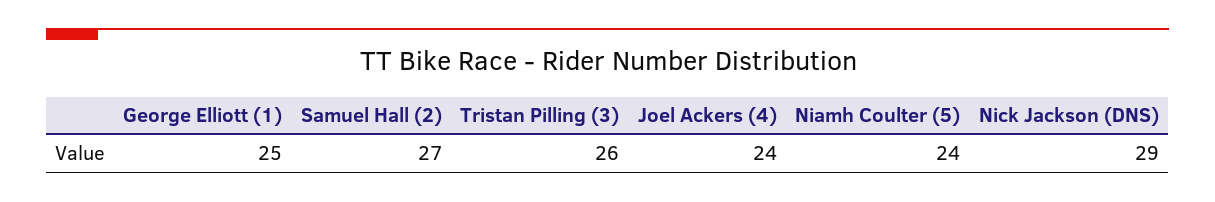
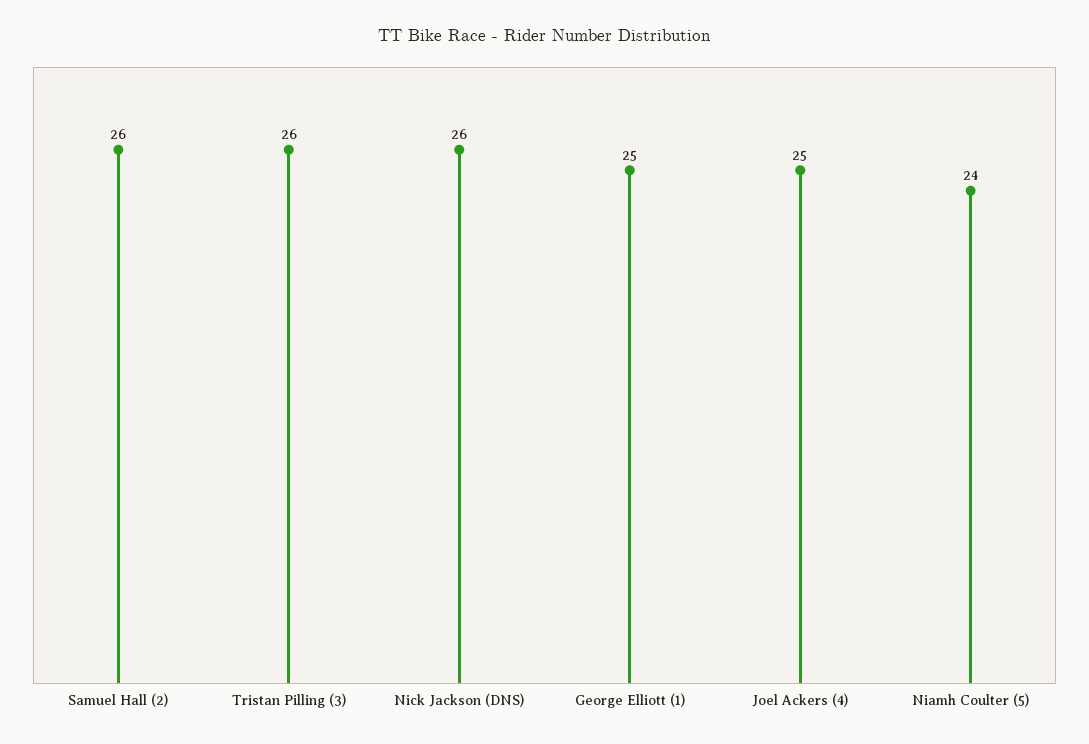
Samuel Hall (2): 27 -> 26
Joel Ackers (4): 24 -> 25
Nick Jackson (DNS): 29 -> 26

